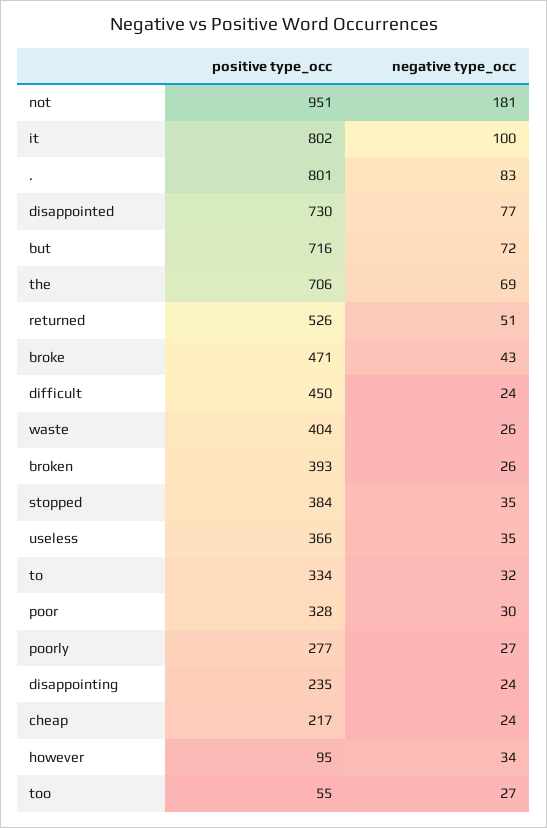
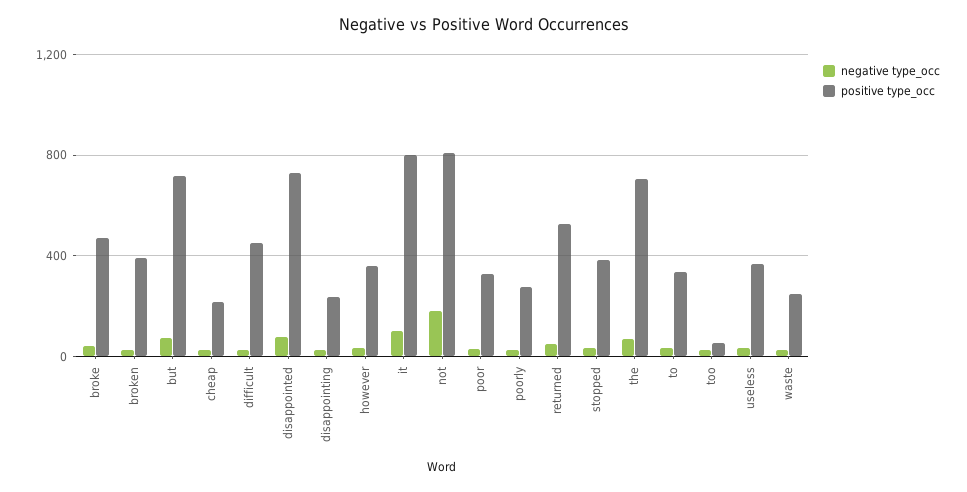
positive type_occ, not: 951 -> 800
positive type_occ, .: 801 -> none
negative type_occ, .: 83 -> none
positive type_occ, waste: 404 -> 250
positive type_occ, however: 95 -> 350

